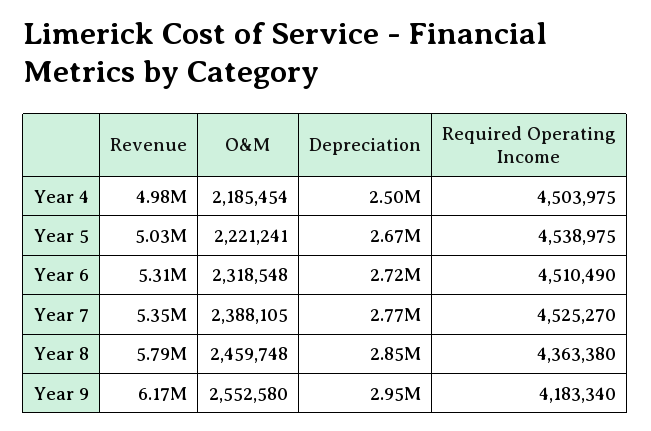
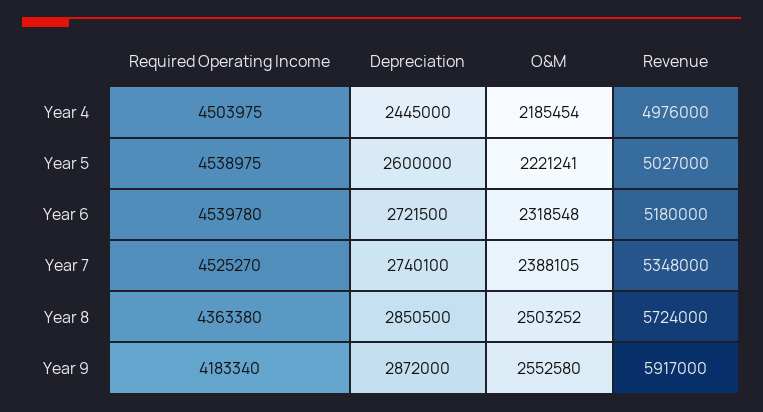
Depreciation, Year 4: 2500000 -> 2445000
Depreciation, Year 5: 2670000 -> 2600000
Revenue, Year 6: 5310000 -> 5180000
Required Operating Income, Year 6: 4510490 -> 4539780
Depreciation, Year 7: 2770000 -> 2740100
Revenue, Year 8: 5790000 -> 5724000
O&M, Year 8: 2459748 -> 2503252
Revenue, Year 9: 6170000 -> 5917000
Depreciation, Year 9: 2950000 -> 2872000

